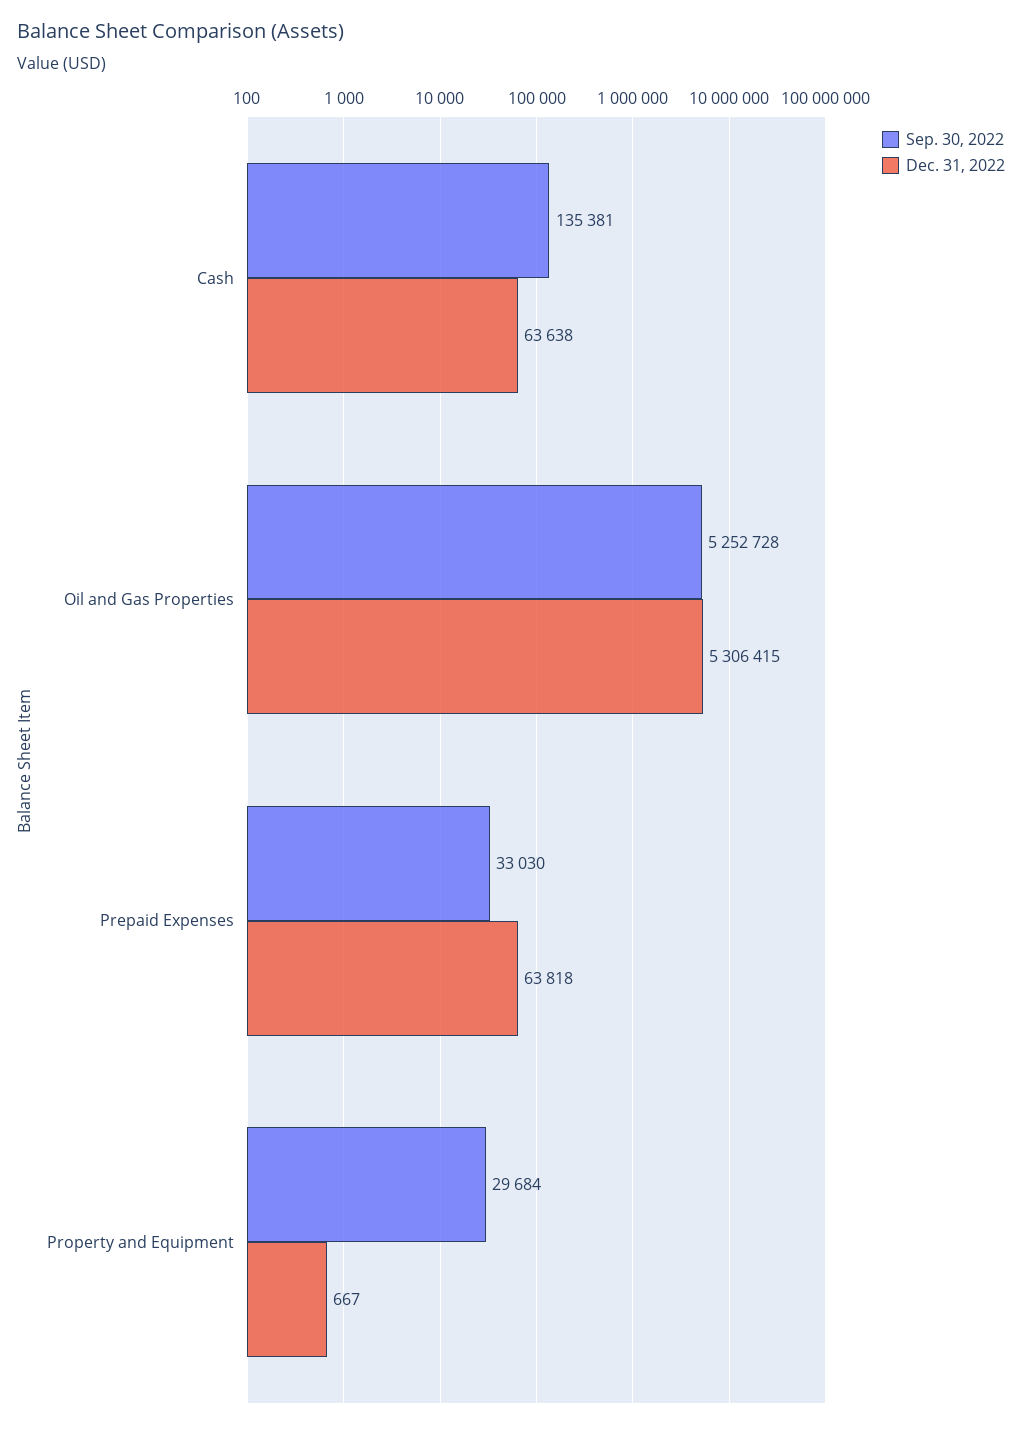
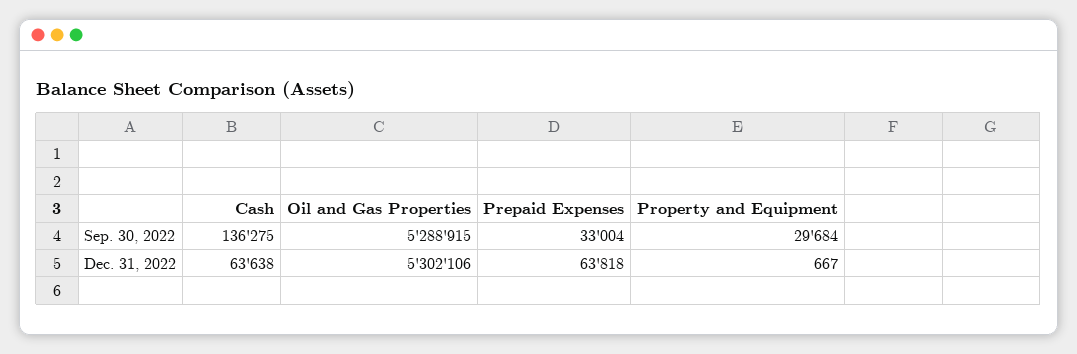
Sep. 30, 2022, Cash: 135381 -> 136275
Sep. 30, 2022, Oil and Gas Properties: 5252728 -> 5288915
Dec. 31, 2022, Oil and Gas Properties: 5306415 -> 5302106
Sep. 30, 2022, Prepaid Expenses: 33030 -> 33004

